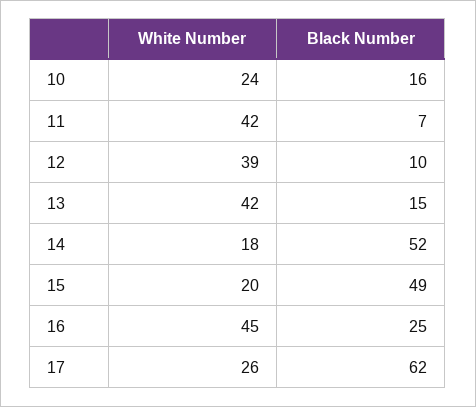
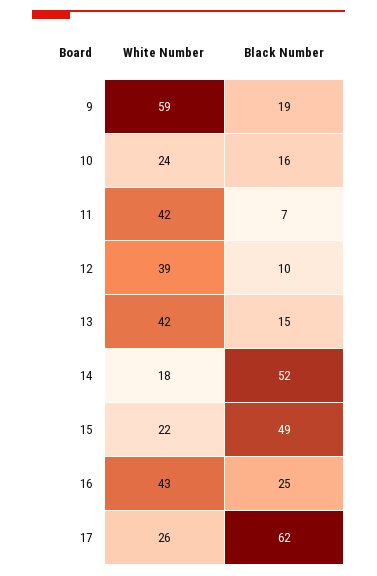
White Number, 15: 20 -> 22
White Number, 16: 45 -> 43
White Number, 9: none -> 59
Black Number, 9: none -> 19

